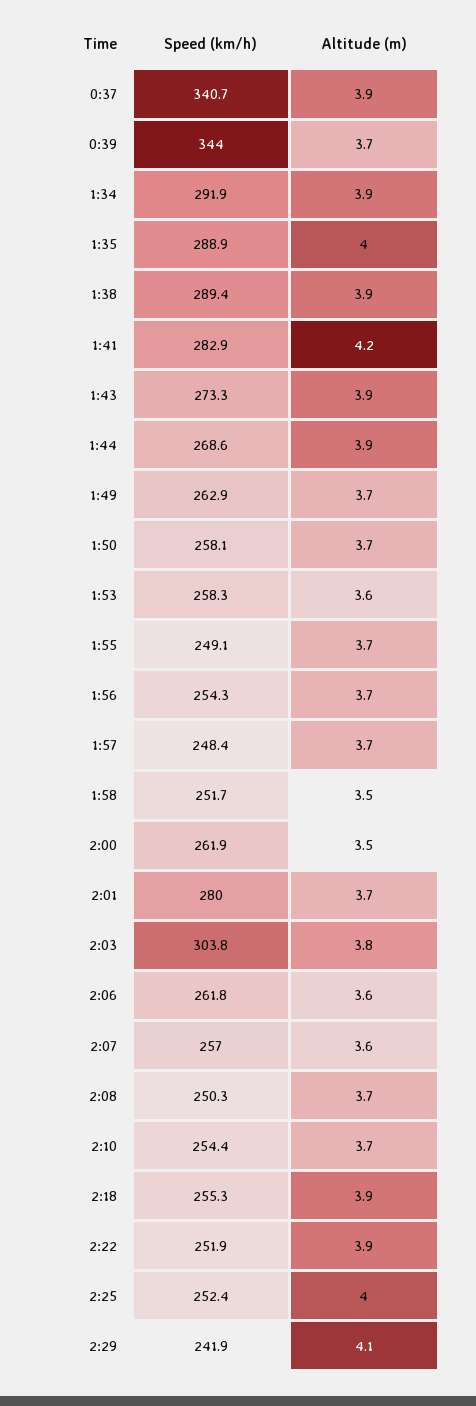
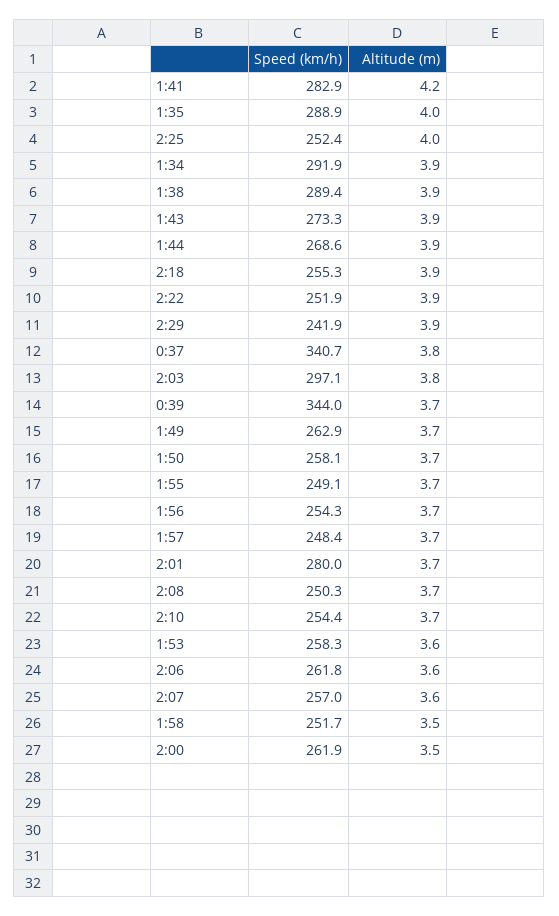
Altitude (m), 0:37: 3.9 -> 3.8
Speed (km/h), 2:03: 303.8 -> 297.1
Altitude (m), 2:29: 4.1 -> 3.9

